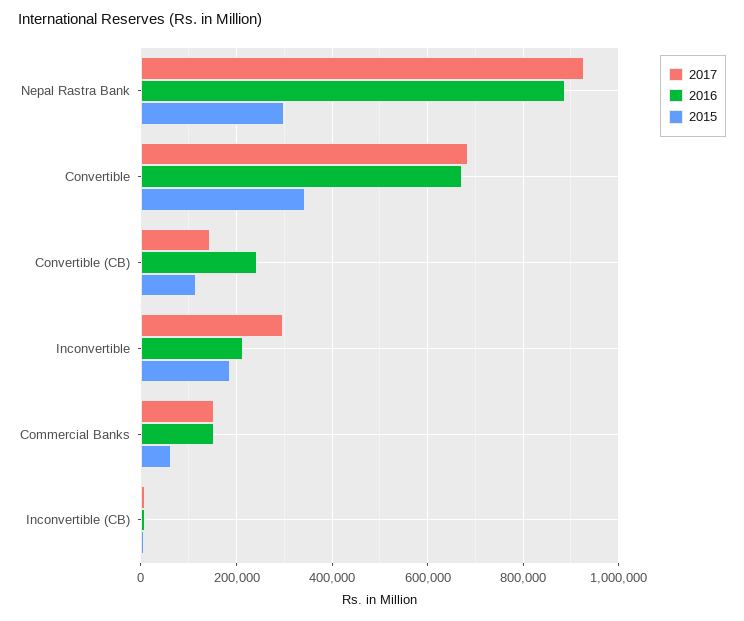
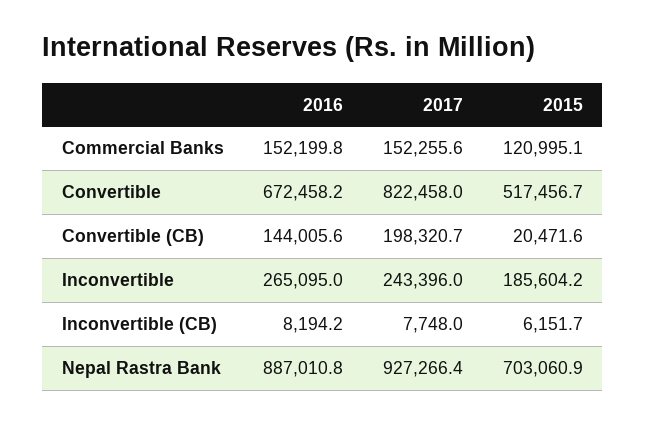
2015, Nepal Rastra Bank: 300000 -> 703060.9
2017, Convertible: 680000 -> 822458
2015, Convertible: 340000 -> 517456.7
2017, Convertible (CB): 140000 -> 198320.7
2016, Convertible (CB): 240000 -> 144005.6
2015, Convertible (CB): 120000 -> 20471.6
2017, Inconvertible: 300000 -> 243396
2016, Inconvertible: 220000 -> 265095
2015, Commercial Banks: 60000 -> 120995.1

